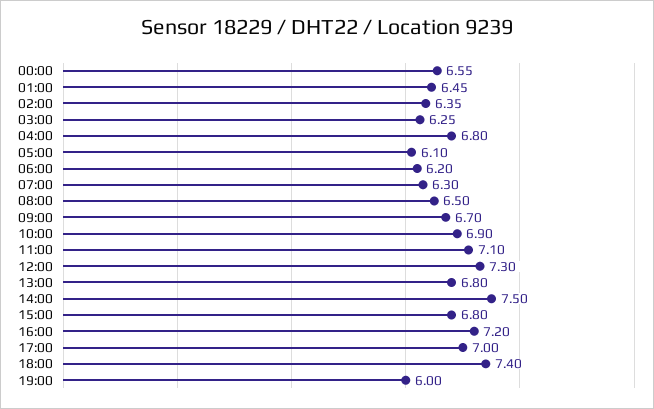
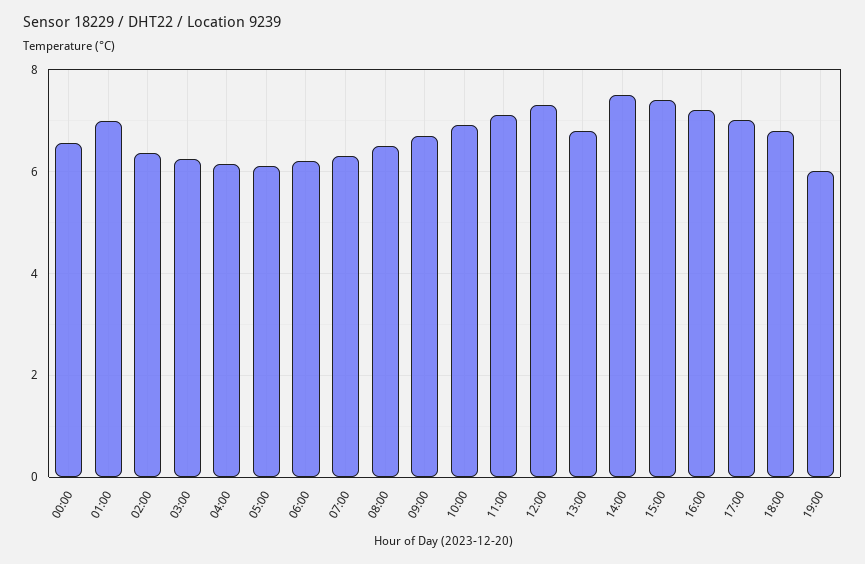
01:00: 6.45 -> 7
04:00: 6.8 -> 6.2
15:00: 6.8 -> 7.4
18:00: 7.4 -> 6.8

